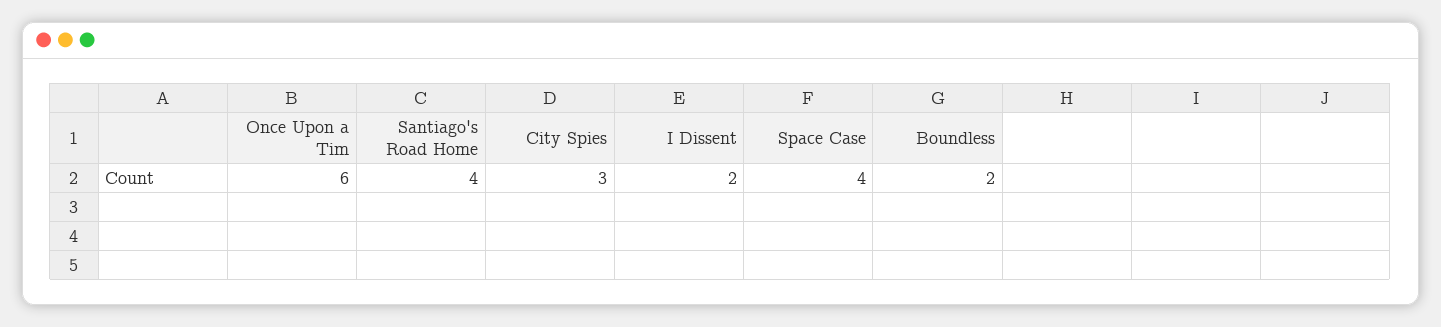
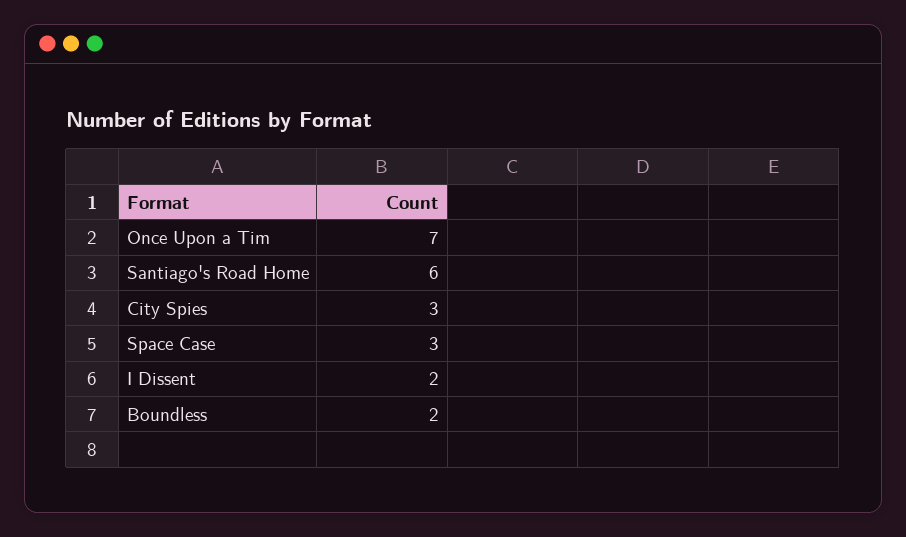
Once Upon a Tim: 6 -> 7
Santiago's Road Home: 4 -> 6
Space Case: 4 -> 3

